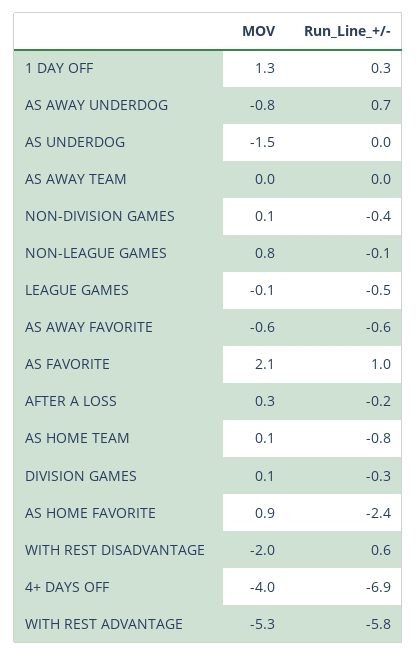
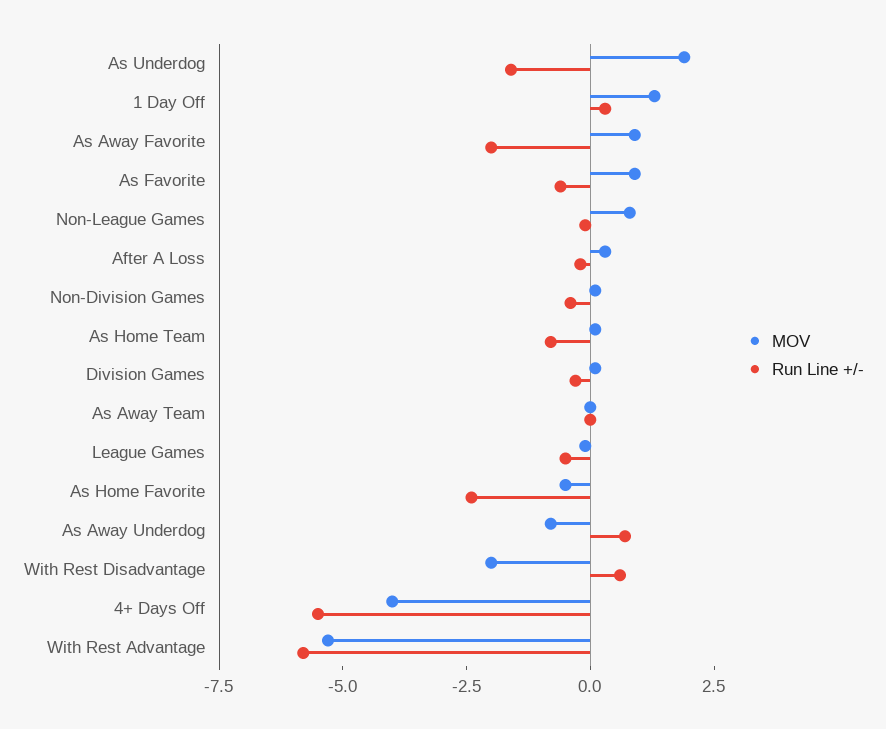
MOV, AS UNDERDOG: -1.5 -> 2
Run_Line_+/-, AS UNDERDOG: 0 -> -1.5
MOV, AS AWAY FAVORITE: -0.6 -> 1
Run_Line_+/-, AS AWAY FAVORITE: -0.6 -> -2
MOV, AS FAVORITE: 2.1 -> 1
Run_Line_+/-, AS FAVORITE: 1 -> -0.5
MOV, AS HOME FAVORITE: 0.9 -> -0.5
Run_Line_+/-, 4+ DAYS OFF: -6.9 -> -5.5

